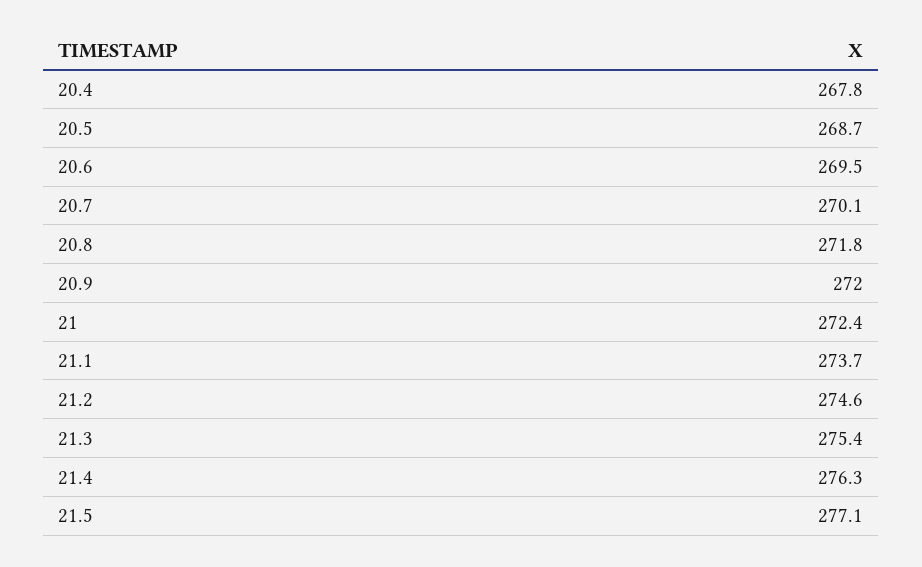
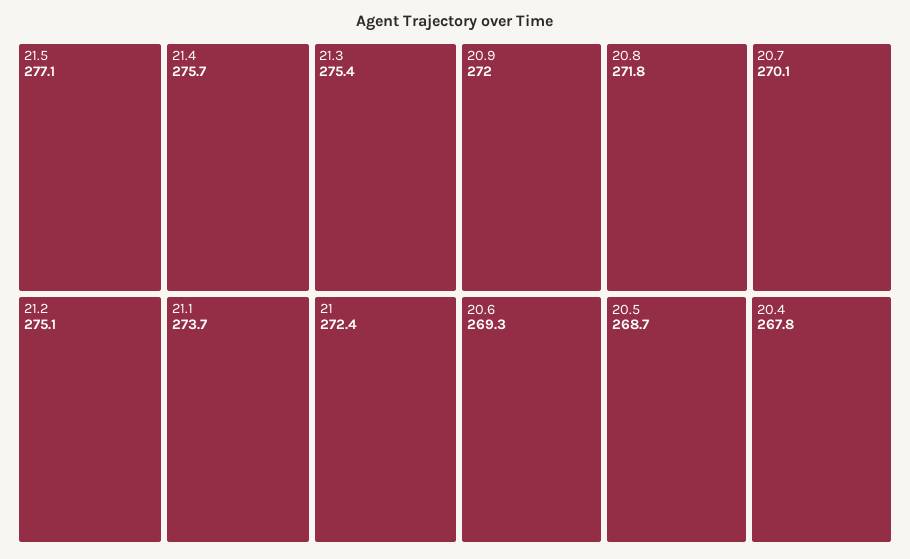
20.6: 269.5 -> 269.3
21.2: 274.6 -> 275.1
21.4: 276.3 -> 275.7

